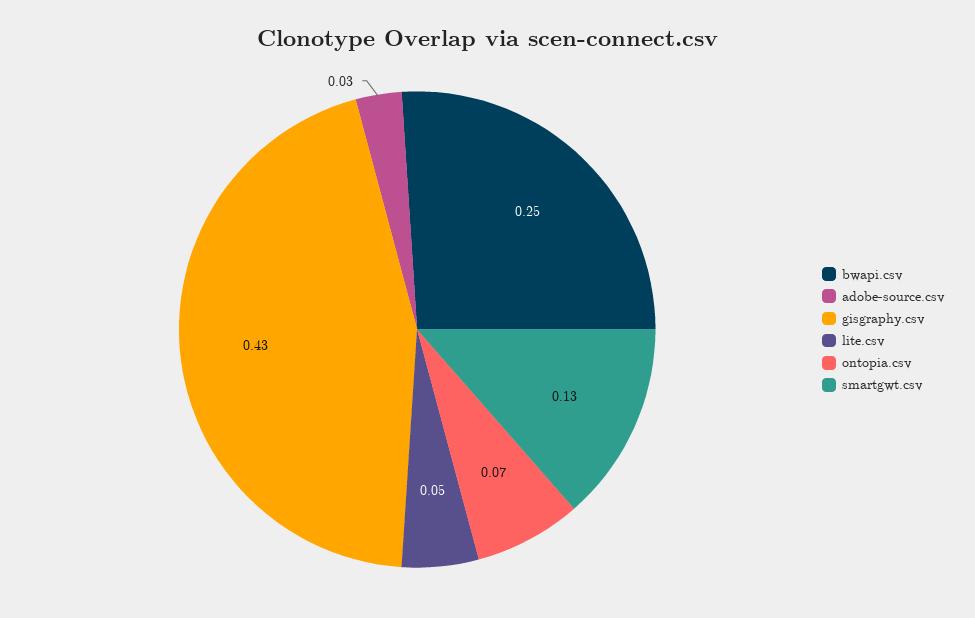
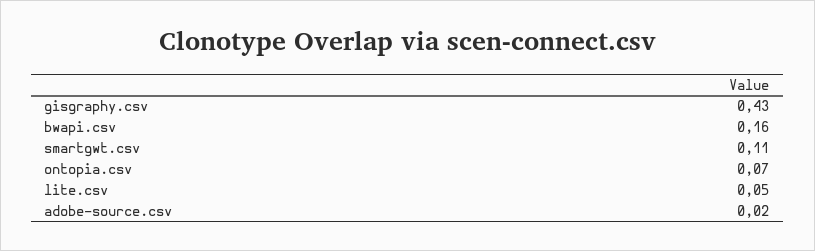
bwapi.csv: 0.25 -> 0.16
adobe-source.csv: 0.03 -> 0.02
smartgwt.csv: 0.13 -> 0.11

